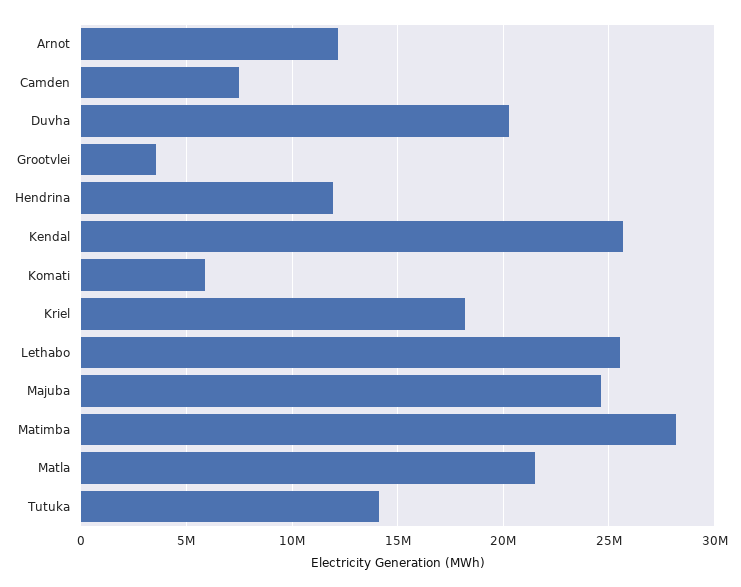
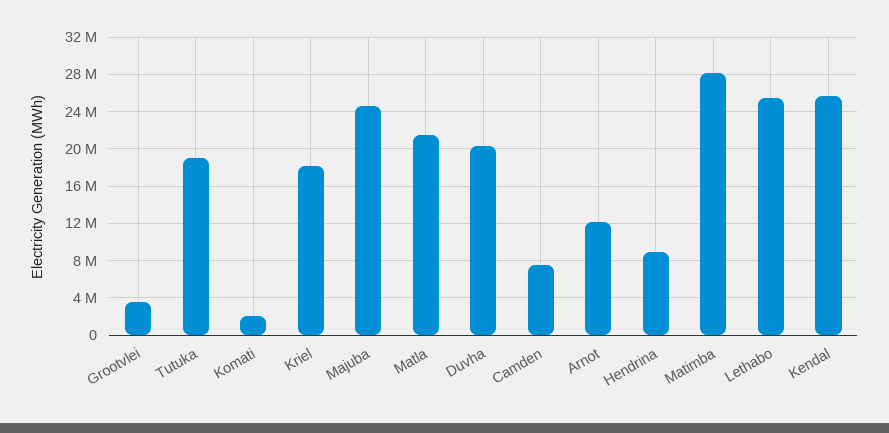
Hendrina: 12000000 -> 9000000
Komati: 6000000 -> 2000000
Tutuka: 14000000 -> 19000000

